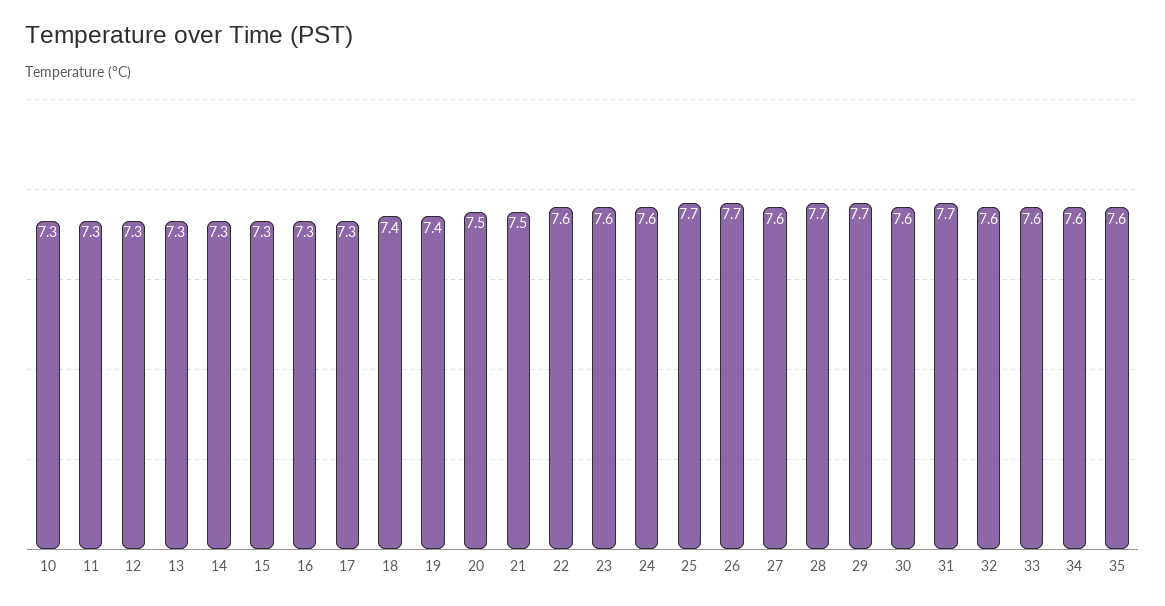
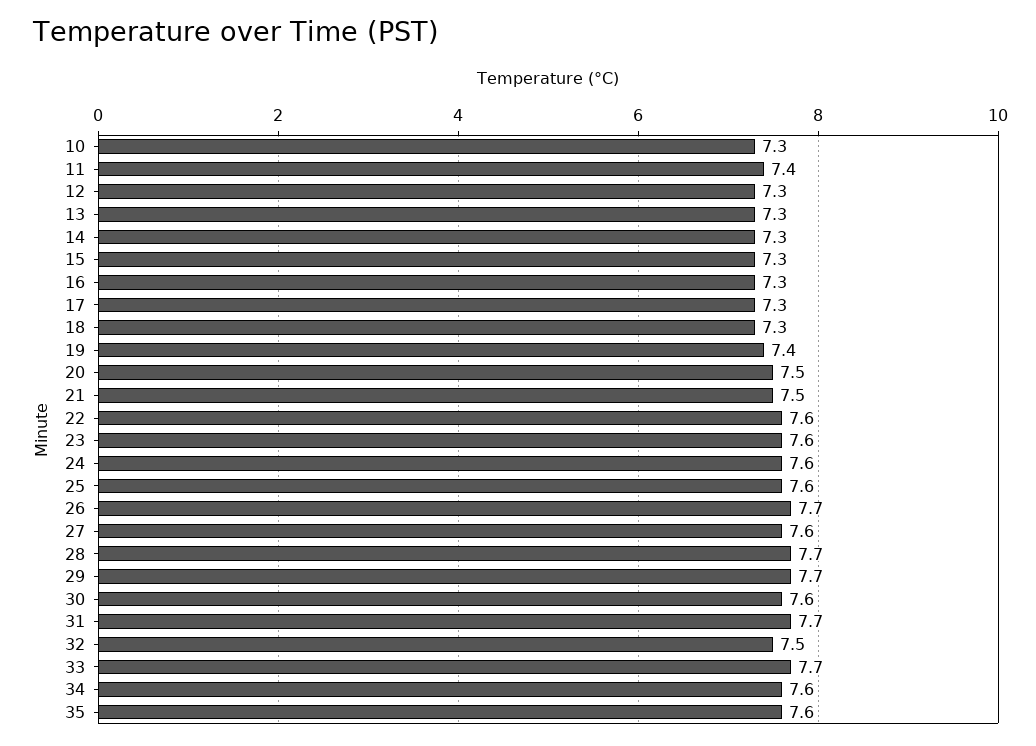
11: 7.3 -> 7.4
18: 7.4 -> 7.3
25: 7.7 -> 7.6
32: 7.6 -> 7.5
33: 7.6 -> 7.7

